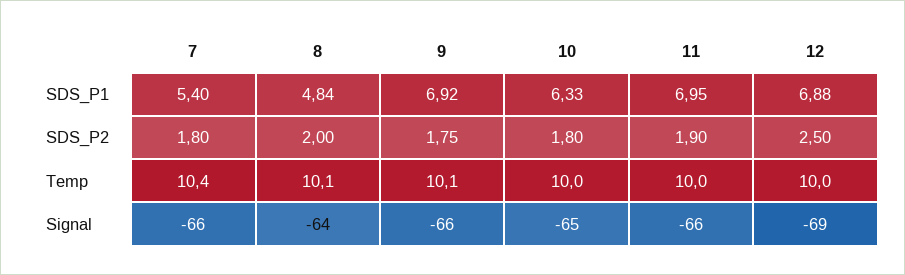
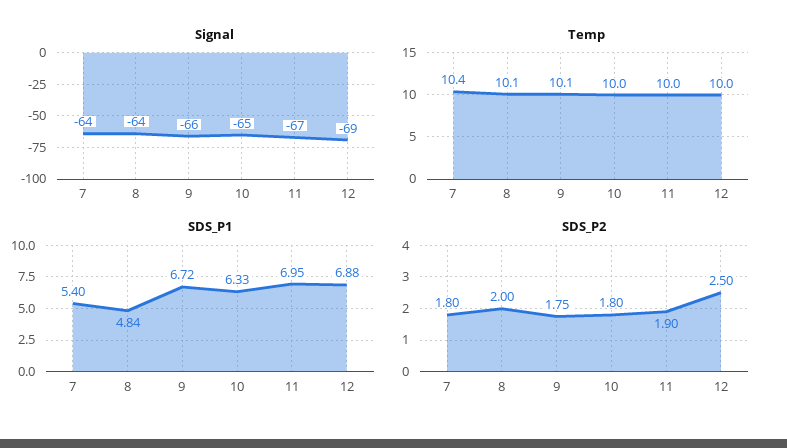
SDS_P1, 9: 6.92 -> 6.72
Signal, 7: -66 -> -64
Signal, 11: -66 -> -67

